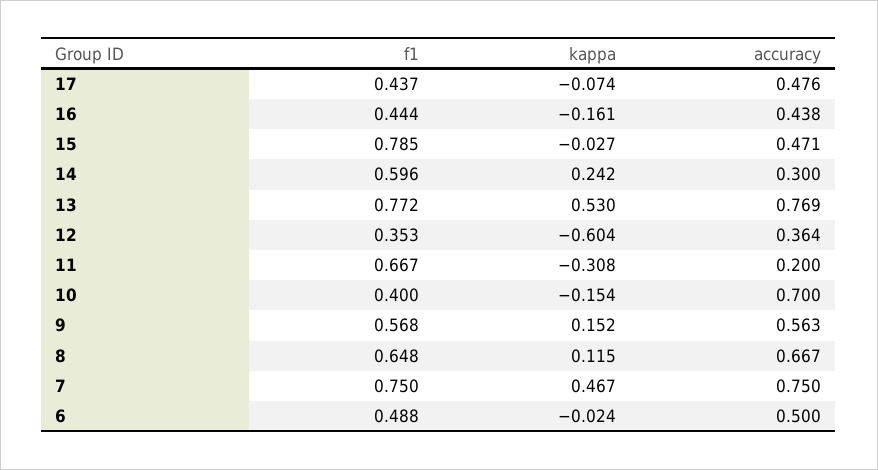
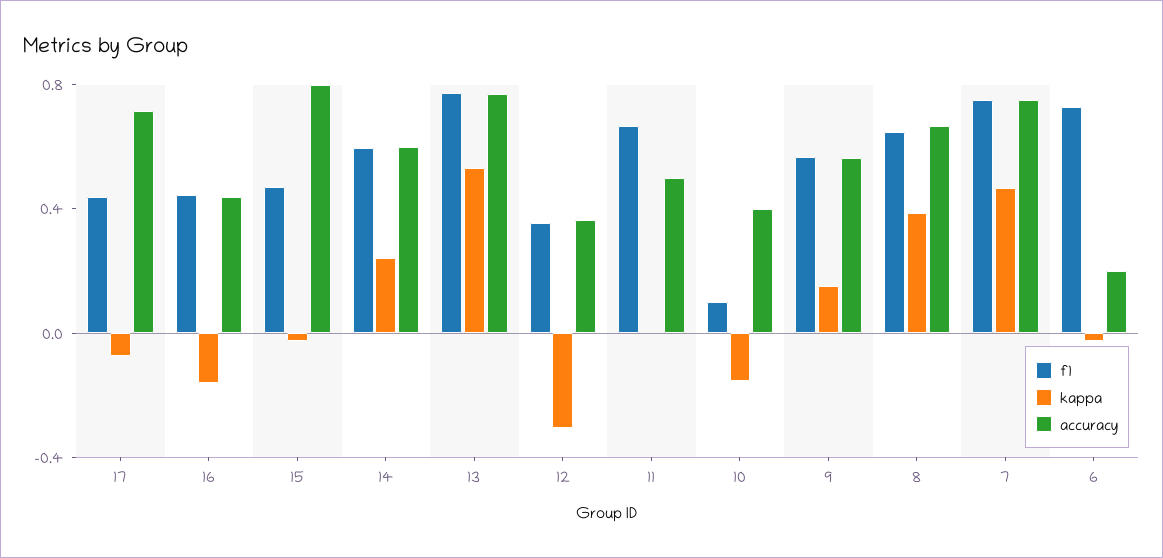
accuracy, 17: 0.476 -> 0.7
f1, 15: 0.785 -> 0.5
accuracy, 15: 0.471 -> 0.8
accuracy, 14: 0.3 -> 0.6
kappa, 12: -0.604 -> -0.3
kappa, 11: -0.308 -> 0
accuracy, 11: 0.2 -> 0.5
f1, 10: 0.4 -> 0.1
accuracy, 10: 0.7 -> 0.4
kappa, 8: 0.115 -> 0.4
f1, 6: 0.488 -> 0.7
accuracy, 6: 0.5 -> 0.2

